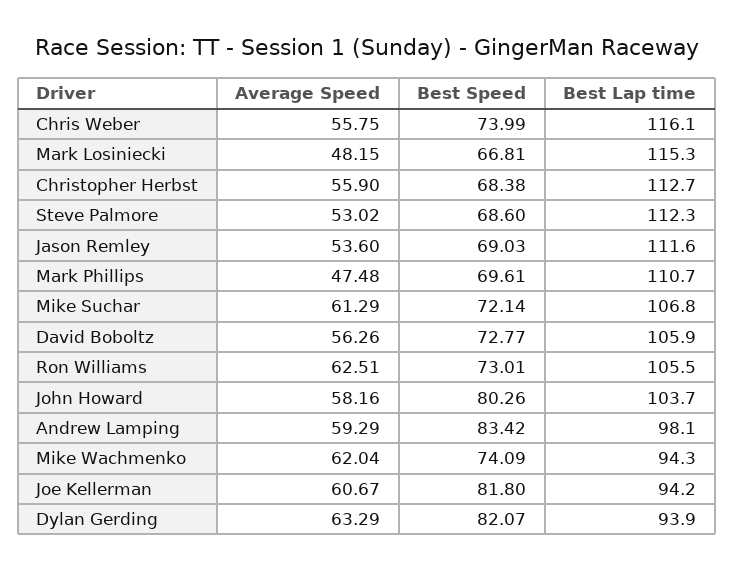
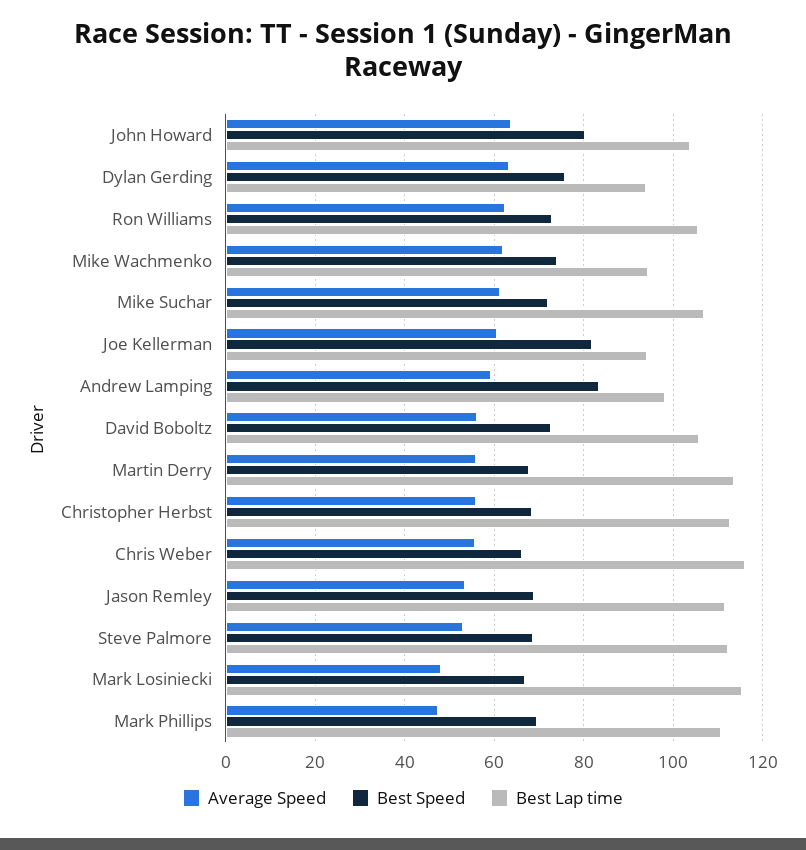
Best Speed, Chris Weber: 73.99 -> 66
Average Speed, John Howard: 58.16 -> 64
Best Speed, Dylan Gerding: 82.07 -> 76
Average Speed, Martin Derry: none -> 56
Best Speed, Martin Derry: none -> 68
Best Lap time, Martin Derry: none -> 114

